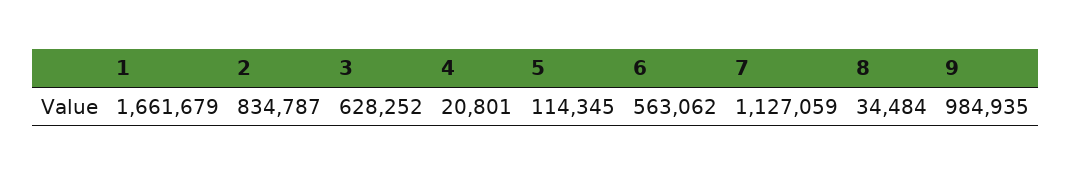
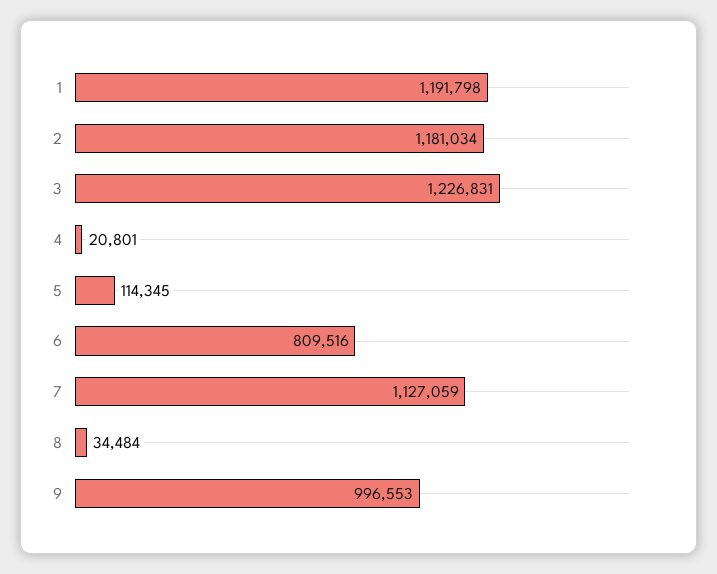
1: 1661679 -> 1191798
2: 834787 -> 1181034
3: 628252 -> 1226831
6: 563062 -> 809516
9: 984935 -> 996553

